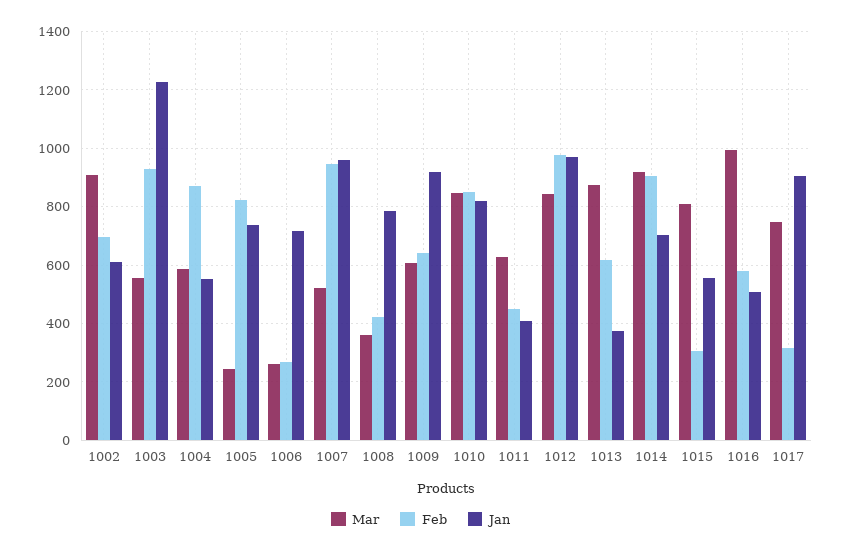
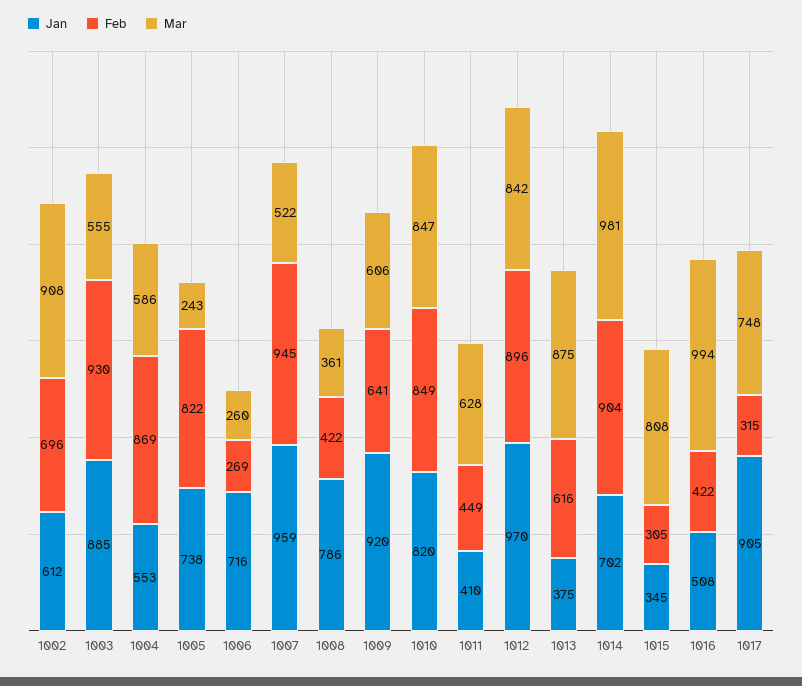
Jan, 1003: 1225 -> 885
Feb, 1012: 975 -> 896
Mar, 1014: 925 -> 981
Jan, 1015: 550 -> 345
Feb, 1016: 575 -> 422

